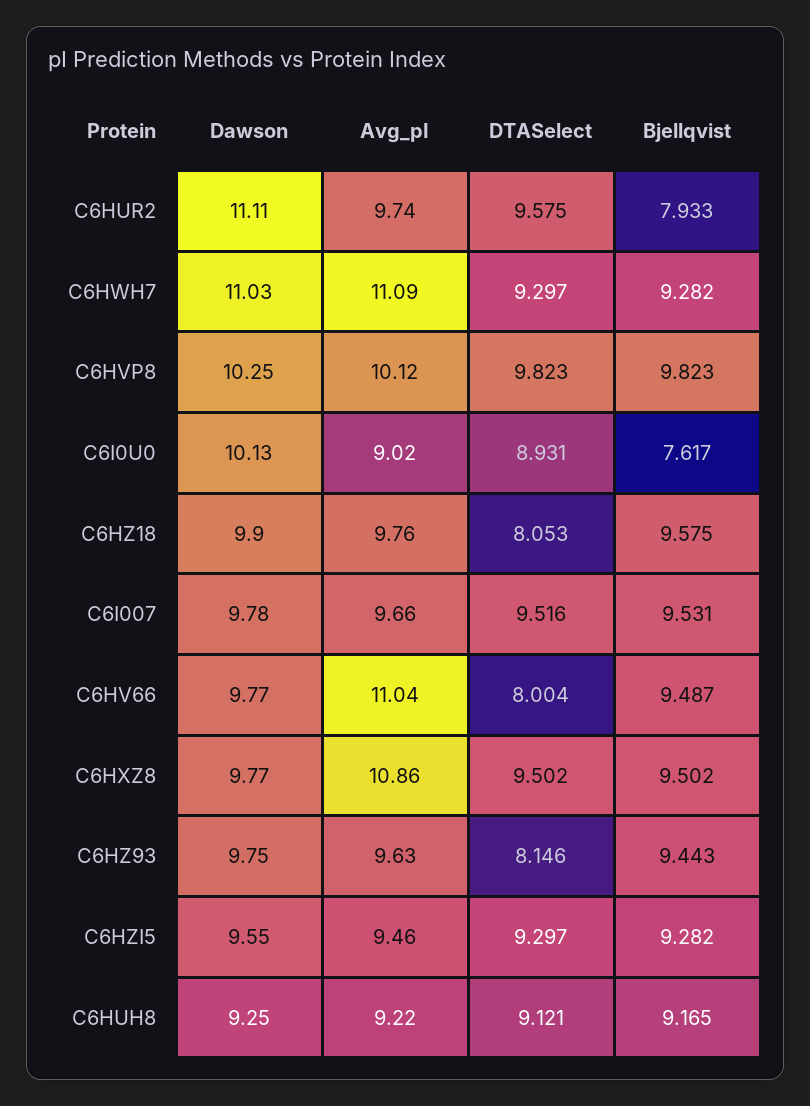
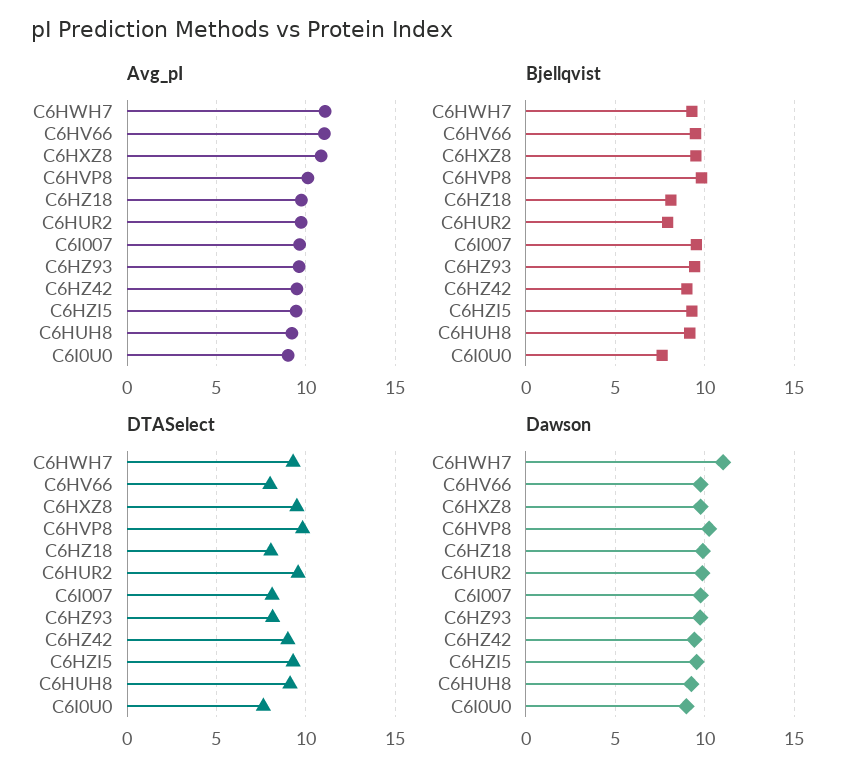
Dawson, C6HUR2: 11.11 -> 10
Dawson, C6I0U0: 10.13 -> 9
DTASelect, C6I0U0: 8.931 -> 7.5
Bjellqvist, C6HZ18: 9.575 -> 8
DTASelect, C6I007: 9.516 -> 8
Avg_pI, C6HZ42: none -> 9.5
Bjellqvist, C6HZ42: none -> 9
DTASelect, C6HZ42: none -> 9
Dawson, C6HZ42: none -> 9.5

